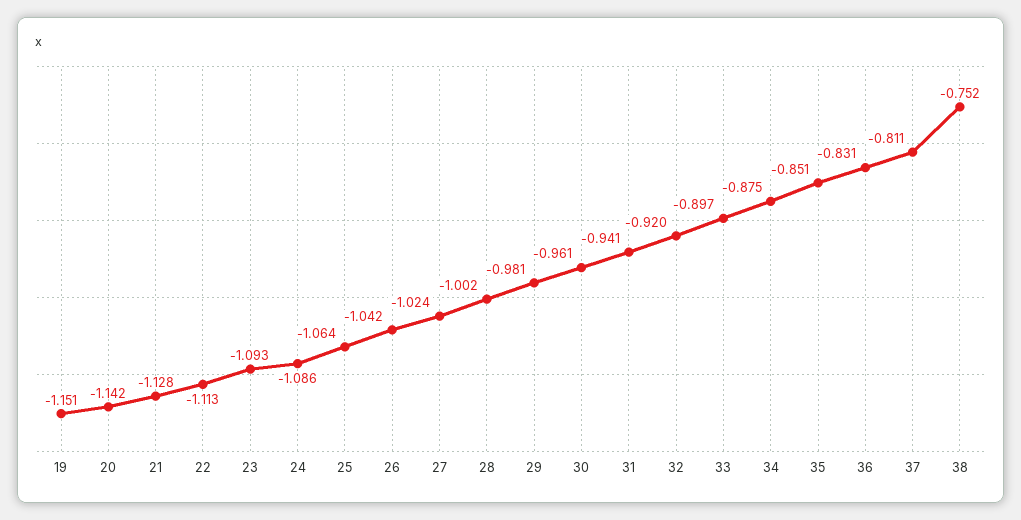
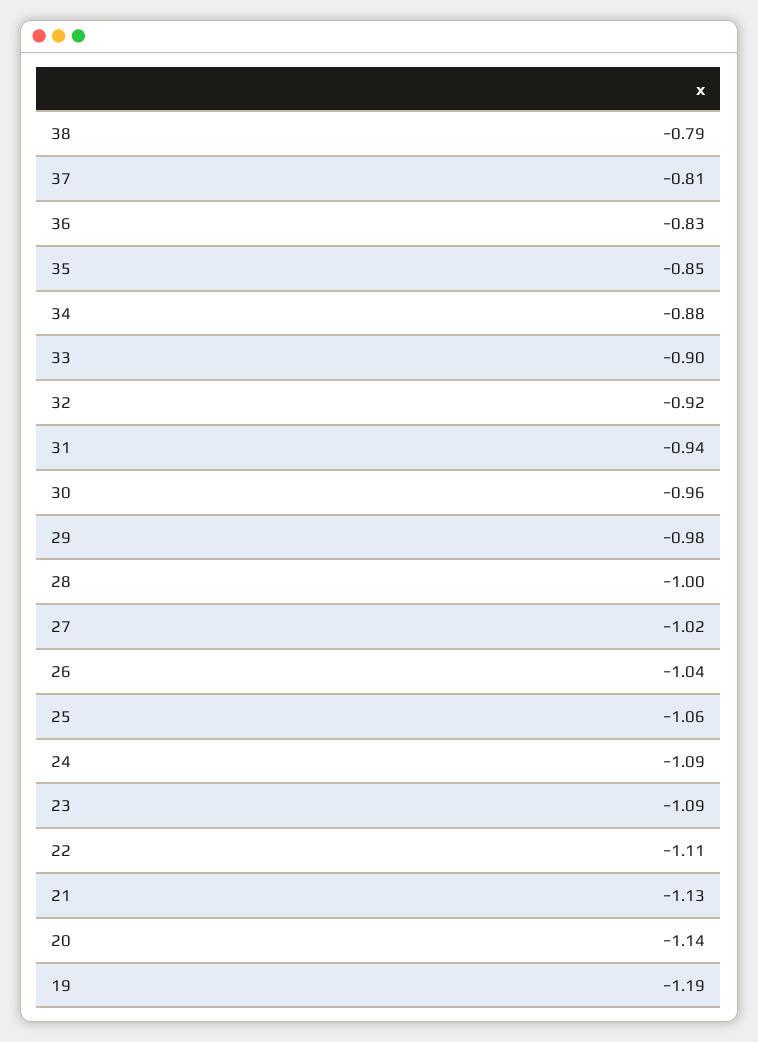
19: -1.151 -> -1.19
38: -0.752 -> -0.79

